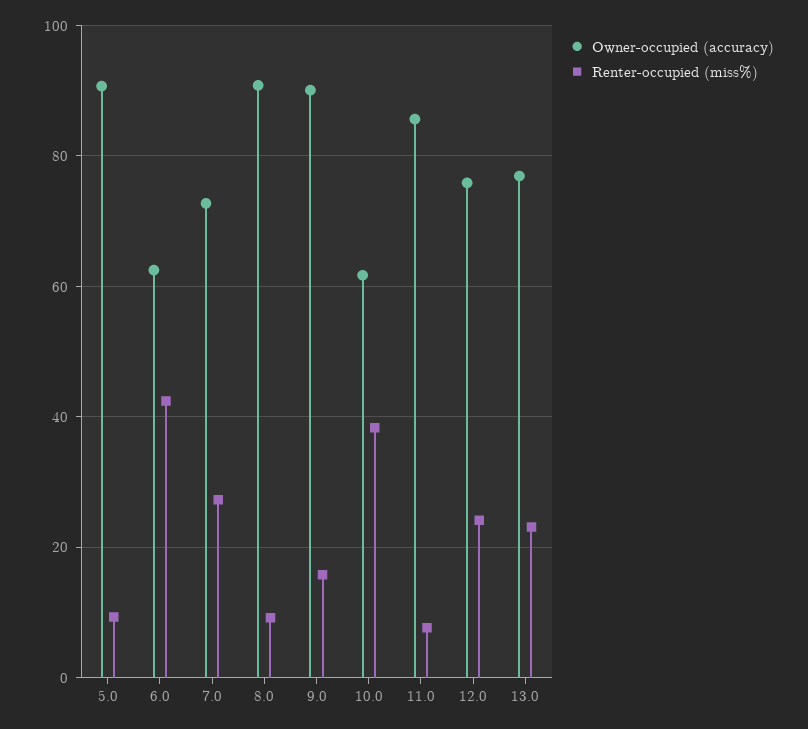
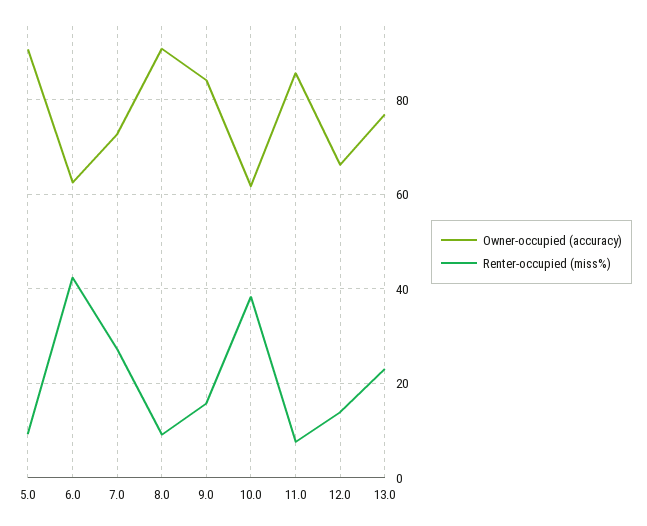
Owner-occupied (accuracy), 9.0: 90 -> 84
Owner-occupied (accuracy), 12.0: 76 -> 66
Renter-occupied (miss%), 12.0: 24 -> 14

